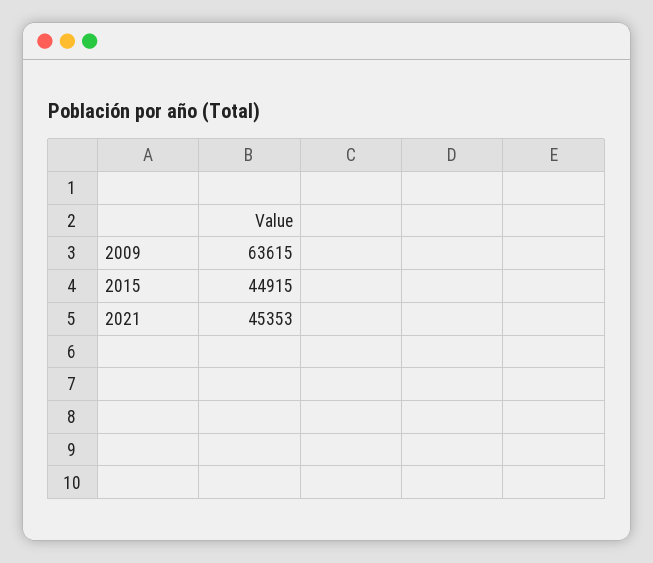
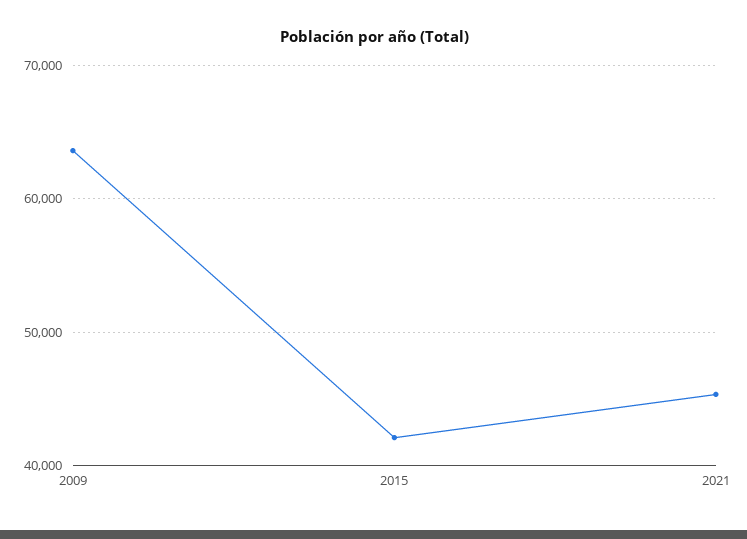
2015: 44915 -> 42000

